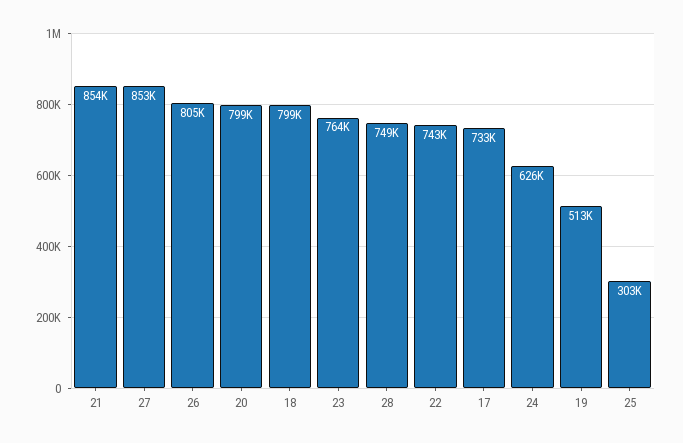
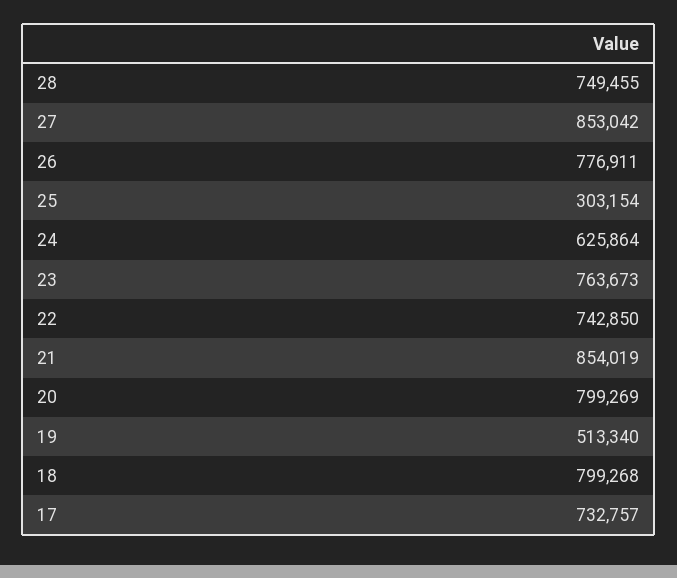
26: 805000 -> 776911

